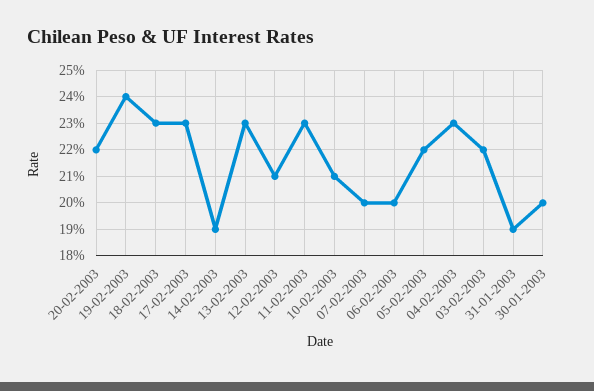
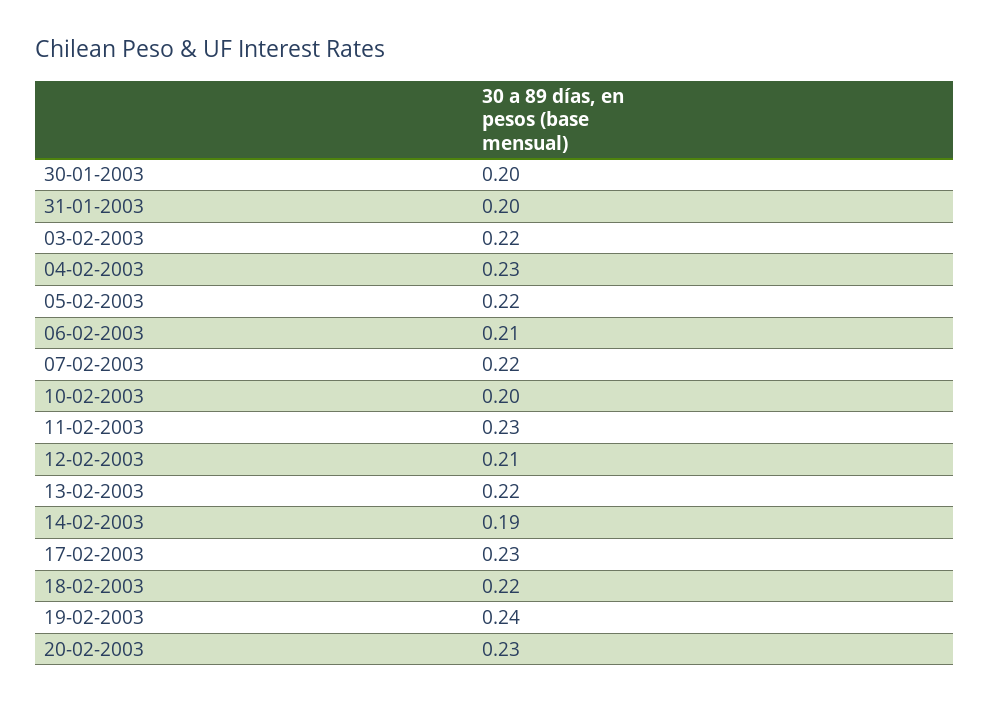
20-02-2003: 0.22 -> 0.23
18-02-2003: 0.23 -> 0.22
13-02-2003: 0.23 -> 0.22
10-02-2003: 0.21 -> 0.2
07-02-2003: 0.2 -> 0.22
06-02-2003: 0.2 -> 0.21
31-01-2003: 0.19 -> 0.2

